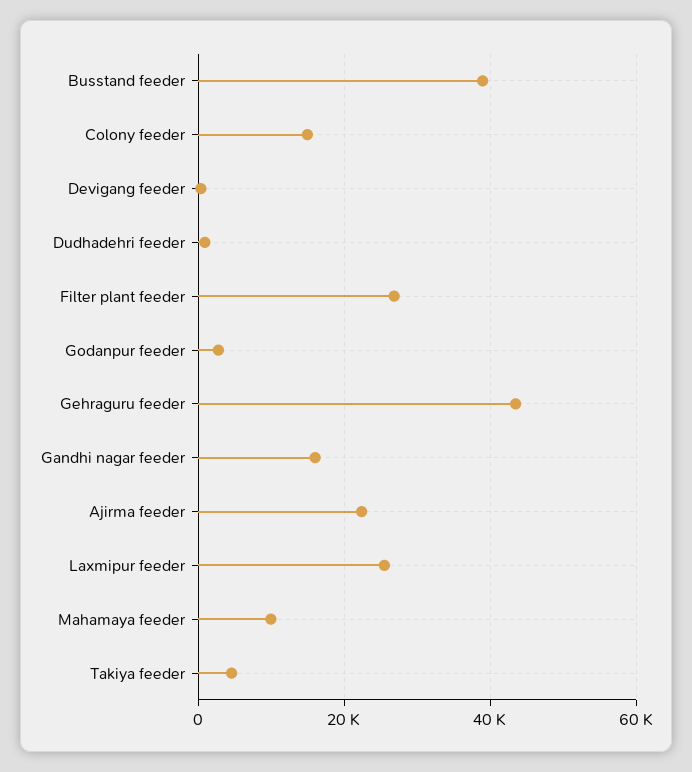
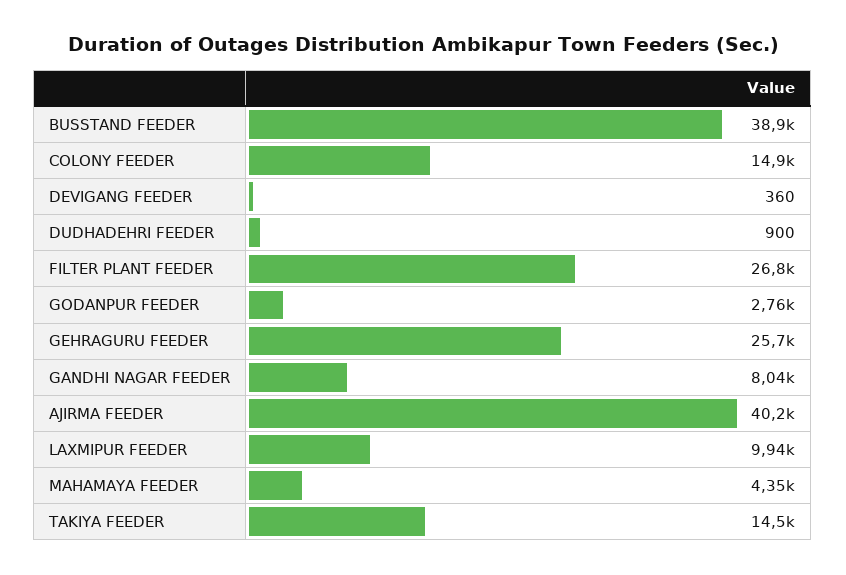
Gehraguru feeder: 44000 -> 25700
Gandhi nagar feeder: 16000 -> 8040
Ajirma feeder: 22000 -> 40200
Laxmipur feeder: 26000 -> 9940
Mahamaya feeder: 10000 -> 4350
Takiya feeder: 4000 -> 14500

